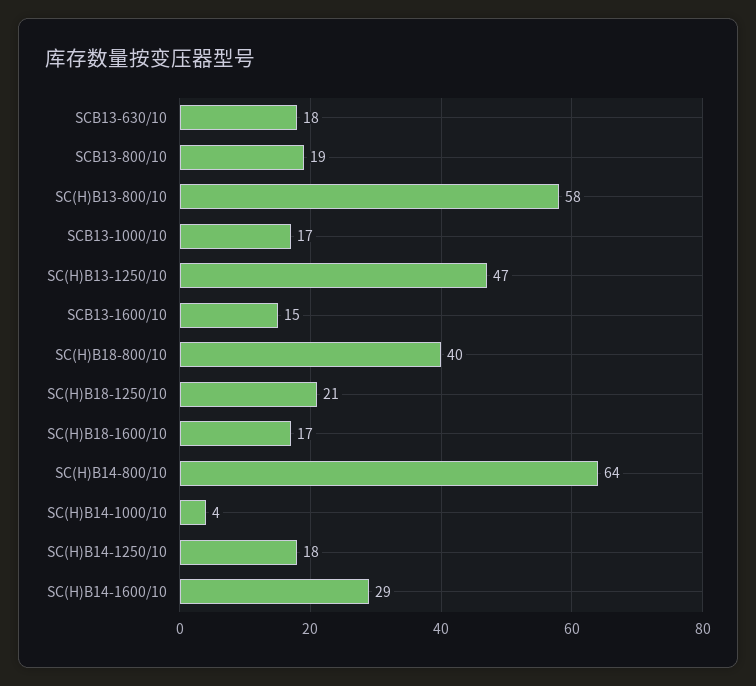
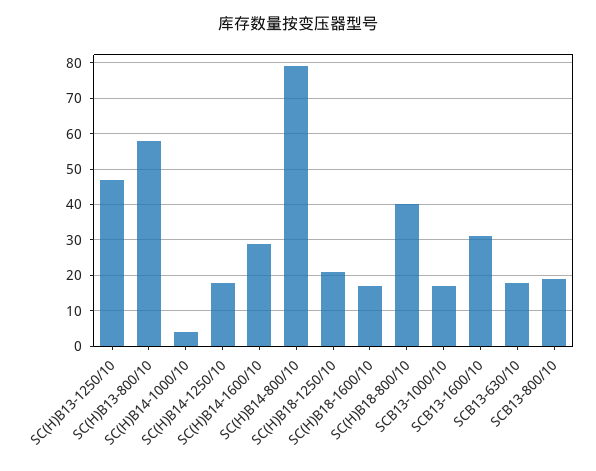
SCB13-1600/10: 15 -> 30
SC(H)B14-800/10: 64 -> 80

